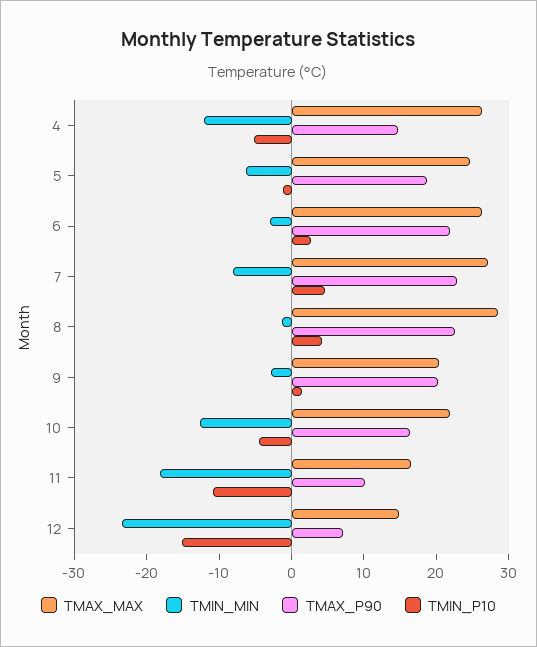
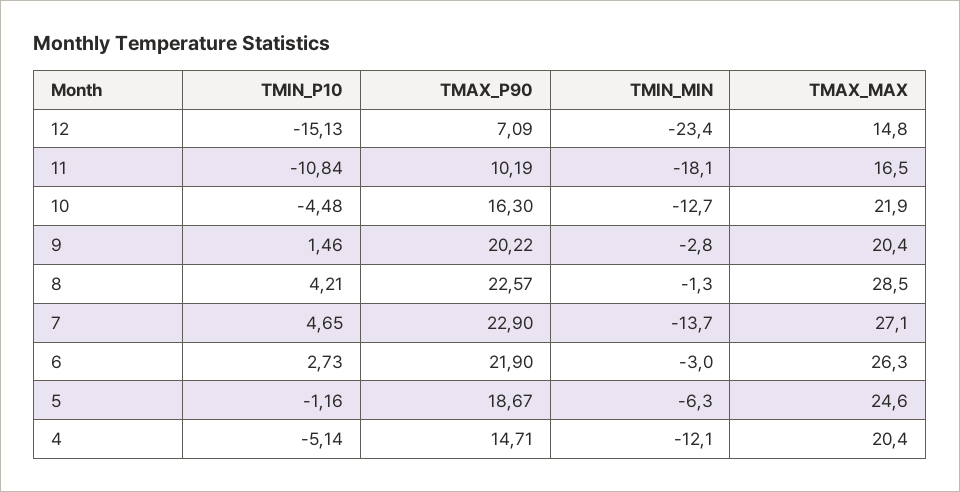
TMAX_MAX, 4: 26 -> 20.4
TMIN_MIN, 7: -8 -> -13.7

